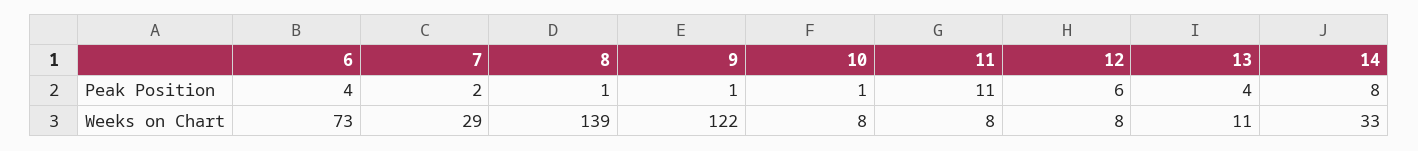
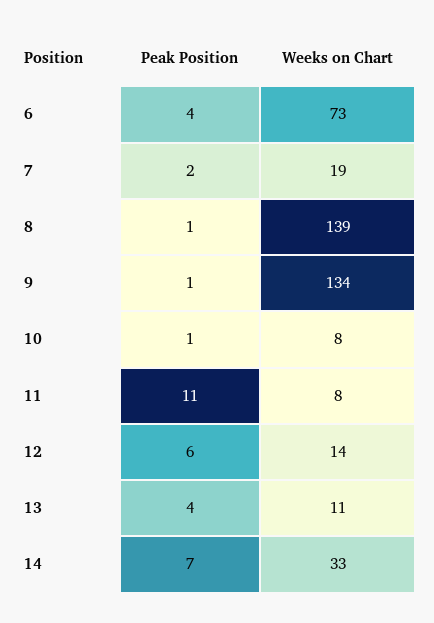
14, Peak Position: 8 -> 7
7, Weeks on Chart: 29 -> 19
9, Weeks on Chart: 122 -> 134
12, Weeks on Chart: 8 -> 14

